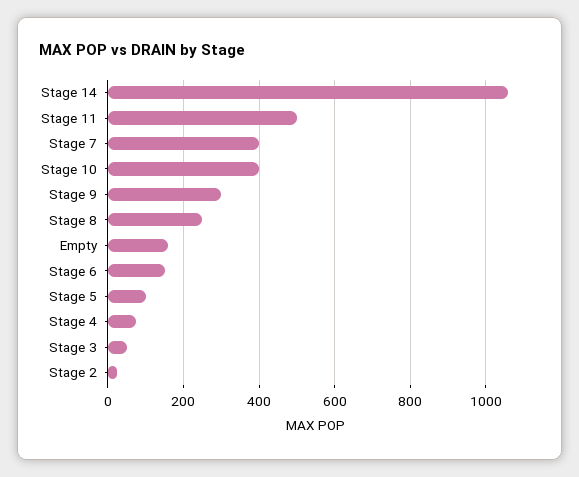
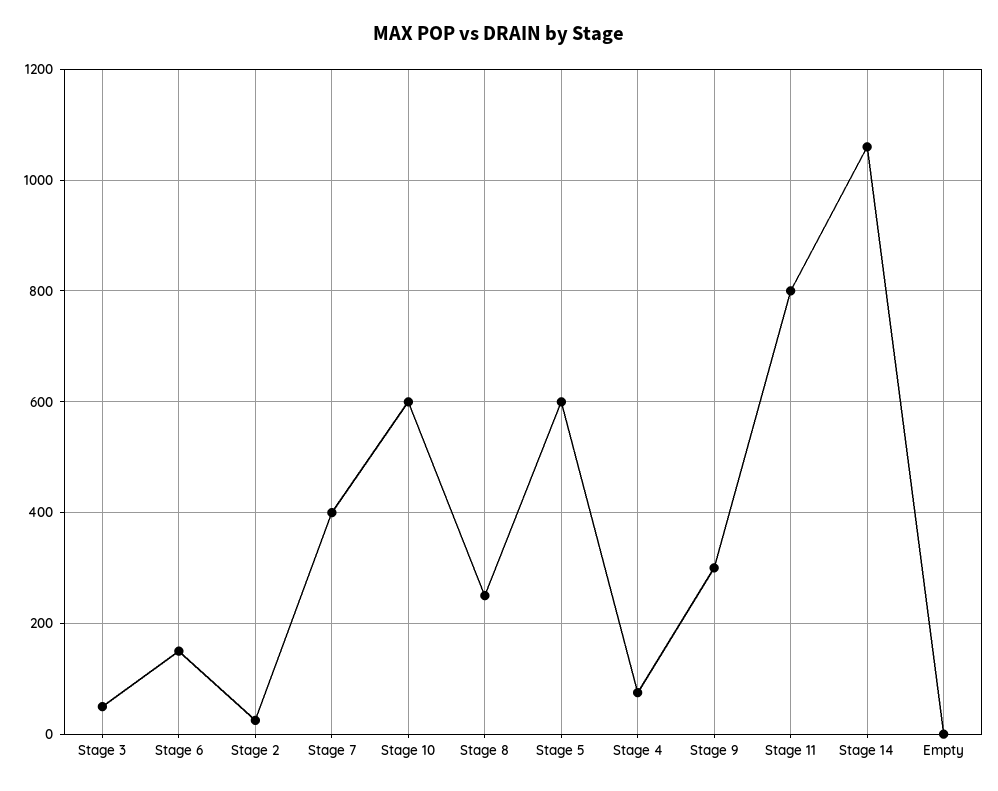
Stage 11: 500 -> 800
Stage 10: 400 -> 600
Empty: 160 -> 0
Stage 5: 100 -> 600

